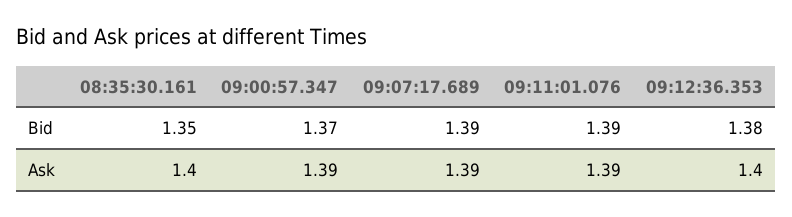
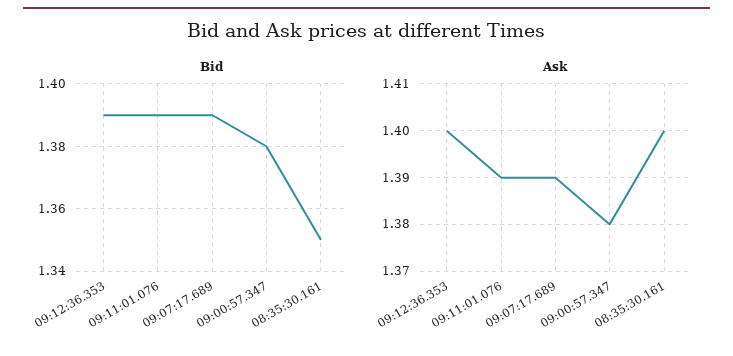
Bid, 09:00:57.347: 1.37 -> 1.38
Bid, 09:12:36.353: 1.38 -> 1.39
Ask, 09:00:57.347: 1.39 -> 1.38

